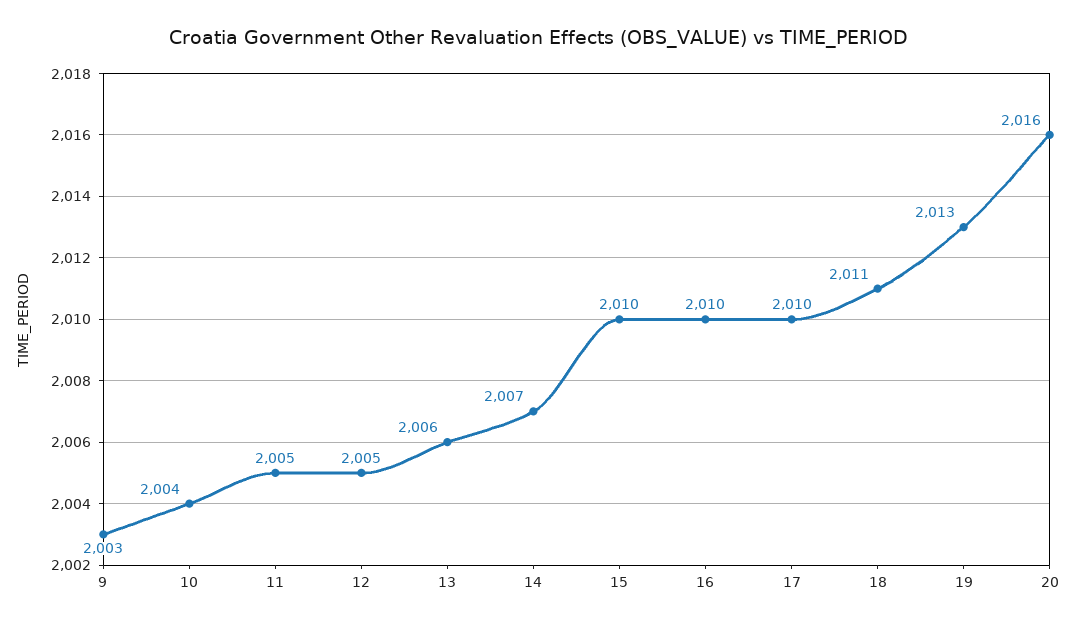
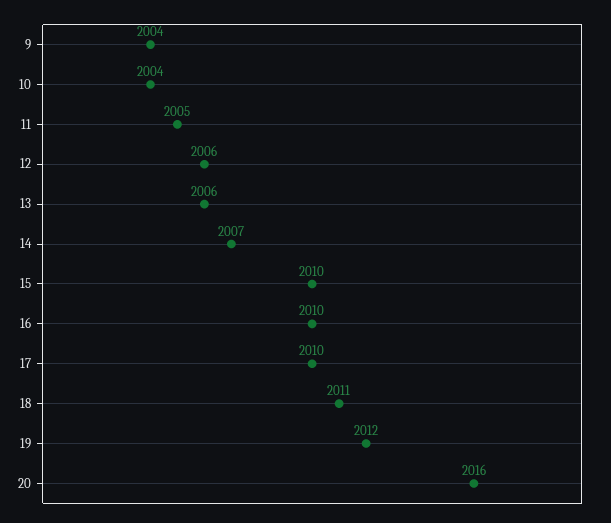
9: 2003 -> 2004
12: 2005 -> 2006
19: 2013 -> 2012

